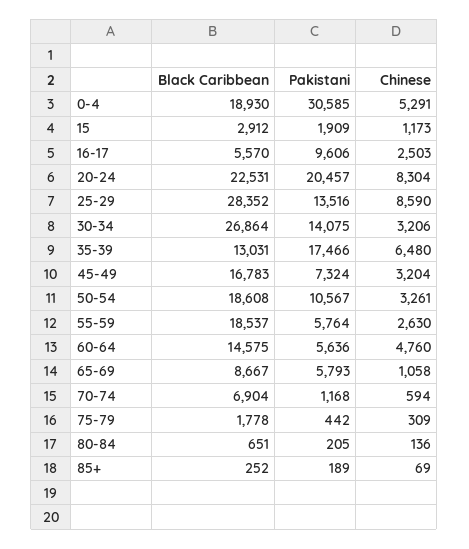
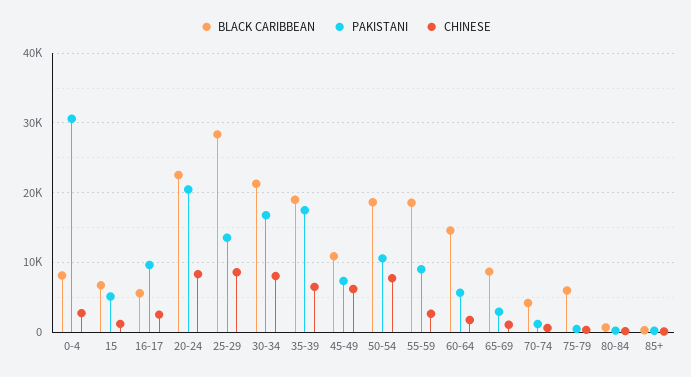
Black Caribbean, 0-4: 18930 -> 8000
Chinese, 0-4: 5291 -> 3000
Black Caribbean, 15: 2912 -> 7000
Pakistani, 15: 1909 -> 5000
Black Caribbean, 30-34: 26864 -> 21000
Pakistani, 30-34: 14075 -> 17000
Chinese, 30-34: 3206 -> 8000
Black Caribbean, 35-39: 13031 -> 19000
Black Caribbean, 45-49: 16783 -> 11000
Chinese, 45-49: 3204 -> 6000
Chinese, 50-54: 3261 -> 8000
Pakistani, 55-59: 5764 -> 9000
Chinese, 60-64: 4760 -> 2000
Pakistani, 65-69: 5793 -> 3000
Black Caribbean, 70-74: 6904 -> 4000
Black Caribbean, 75-79: 1778 -> 6000

